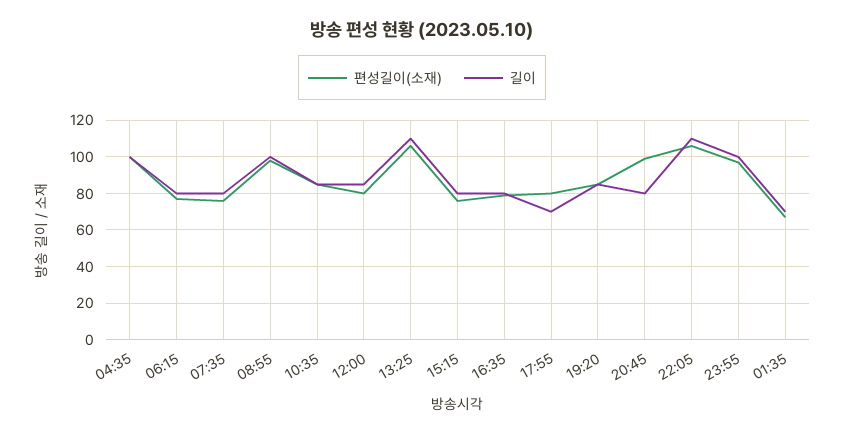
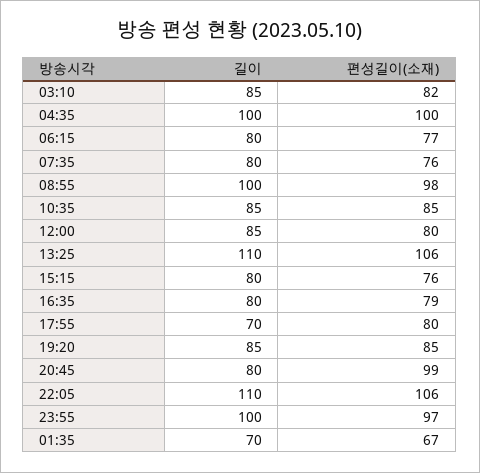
길이, 03:10: none -> 85
편성길이(소재), 03:10: none -> 82

